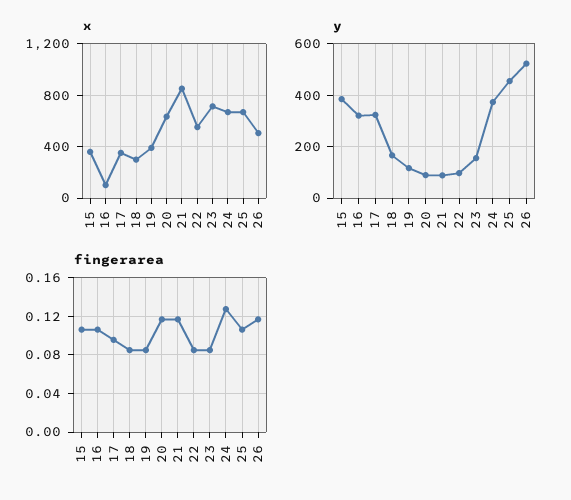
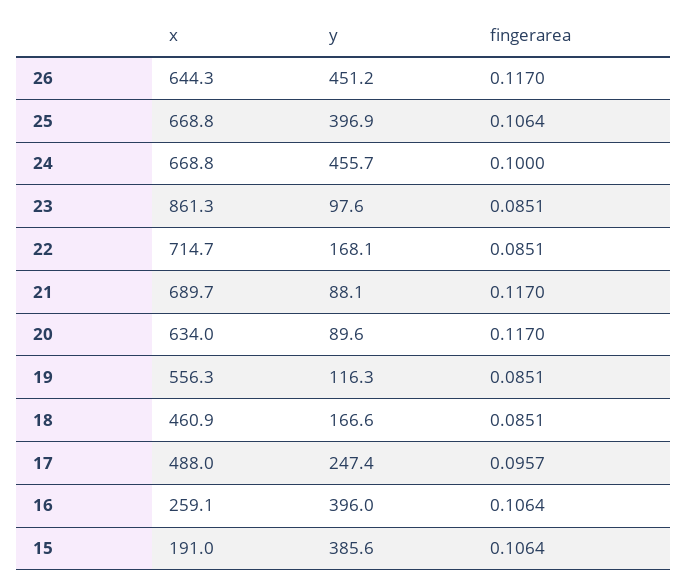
x, 15: 350 -> 191
x, 16: 100 -> 259.1
x, 17: 350 -> 488
x, 18: 300 -> 460.9
x, 19: 400 -> 556.3
x, 21: 850 -> 689.7
x, 22: 550 -> 714.7
x, 23: 700 -> 861.3
x, 26: 500 -> 644.3
y, 16: 325 -> 396
y, 17: 325 -> 247.4
y, 22: 100 -> 168.1
y, 23: 150 -> 97.6
y, 24: 375 -> 455.7
y, 25: 450 -> 396.9
y, 26: 525 -> 451.2
fingerarea, 24: 0.13 -> 0.1

